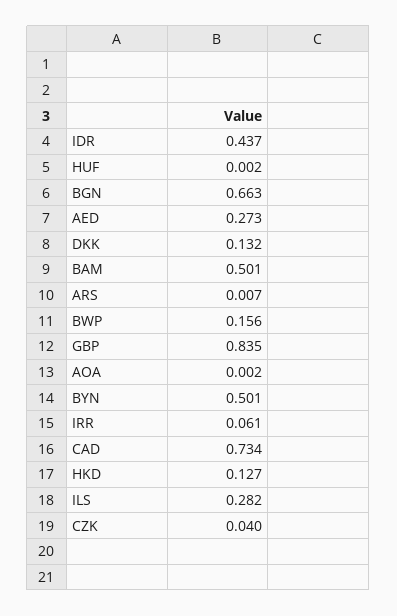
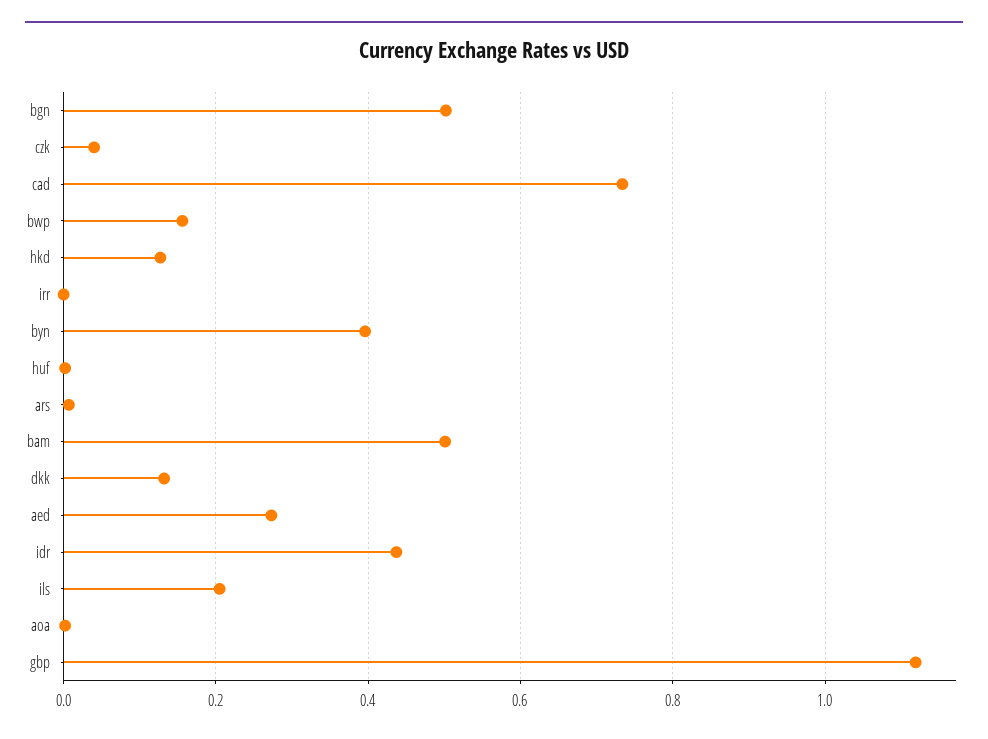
BGN: 0.663 -> 0.5
GBP: 0.835 -> 1.12
BYN: 0.501 -> 0.4
IRR: 0.061 -> 0
ILS: 0.282 -> 0.2

